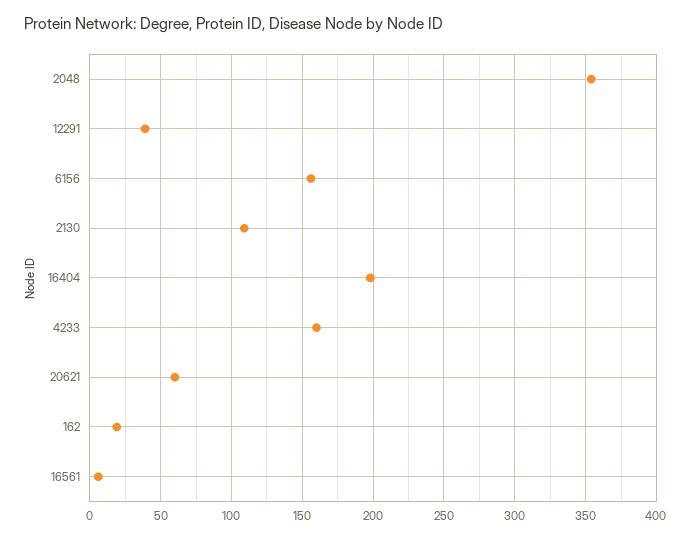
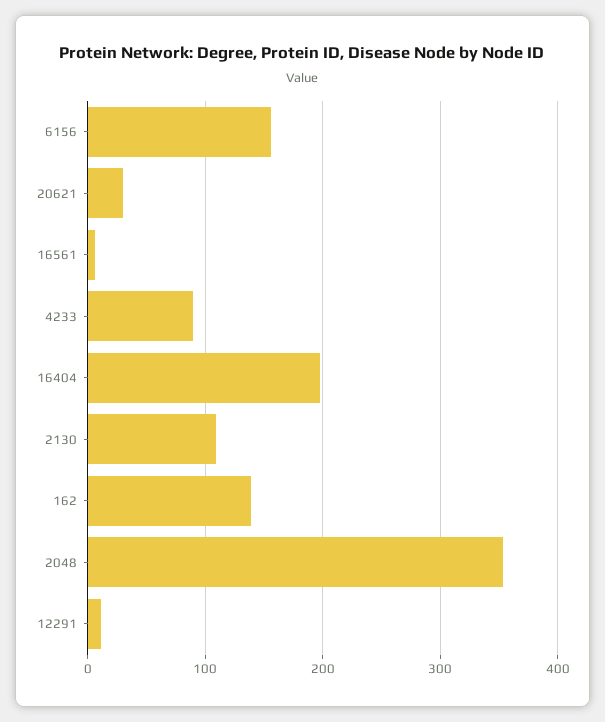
12291: 40 -> 10
4233: 160 -> 90
20621: 60 -> 30
162: 20 -> 140

